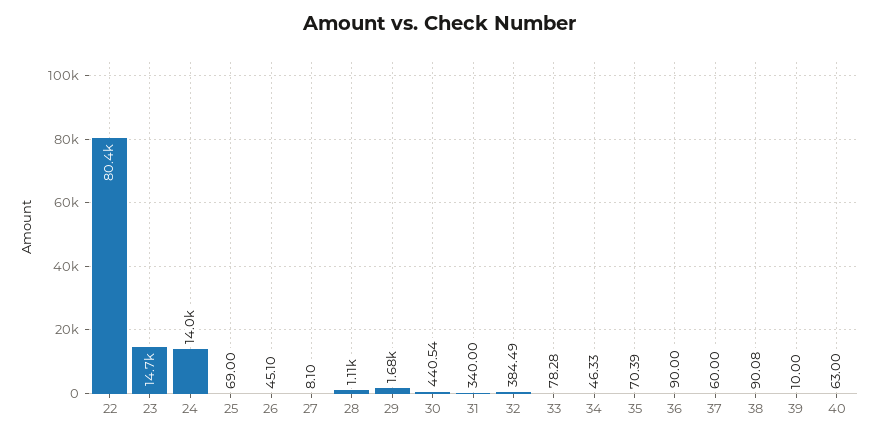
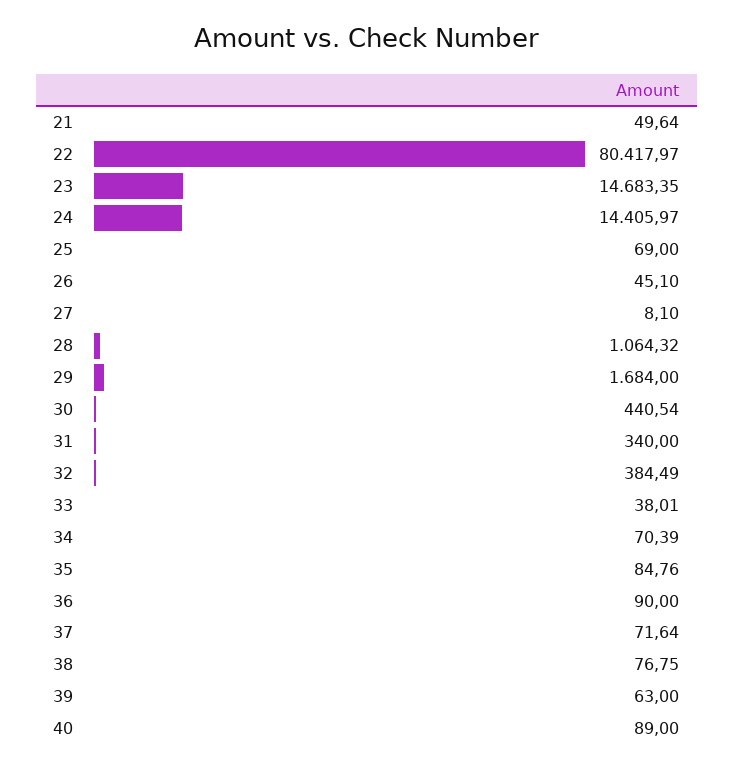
24: 14000 -> 14405.97
28: 1110 -> 1064.32
33: 78.28 -> 38.01
34: 46.33 -> 70.39
35: 70.39 -> 84.76
37: 60 -> 71.64
38: 90.08 -> 76.75
39: 10 -> 63
40: 63 -> 89
21: none -> 49.64

